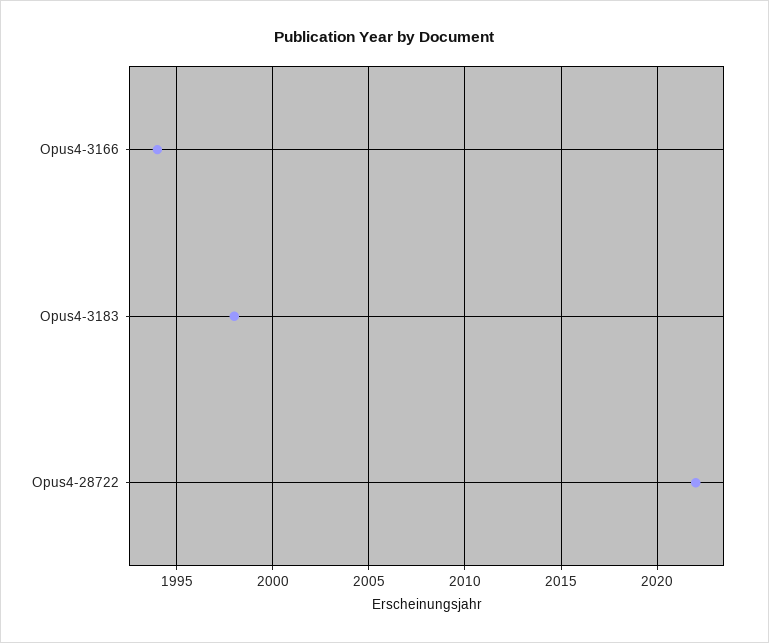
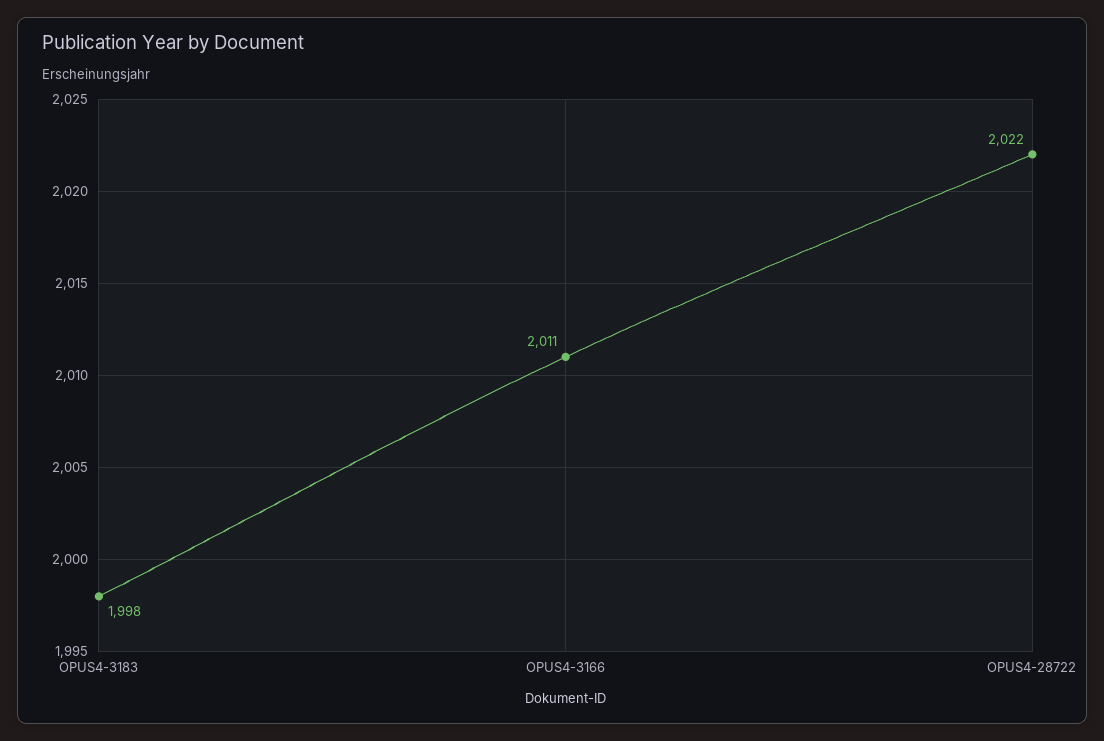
Opus4-3166: 1994 -> 2011

